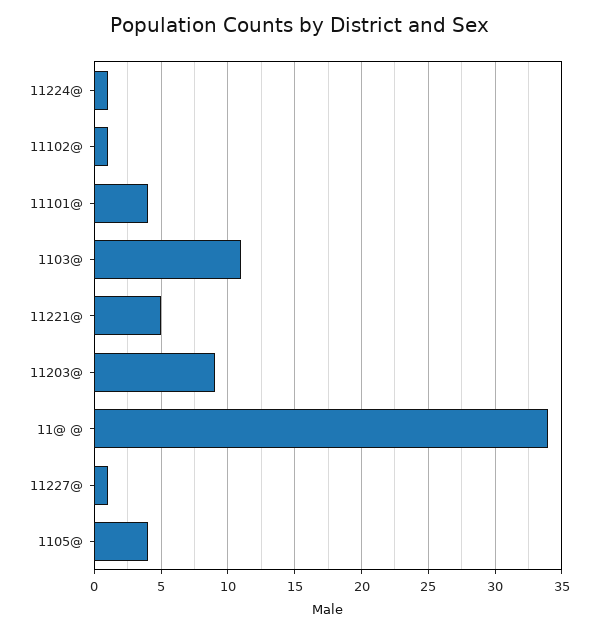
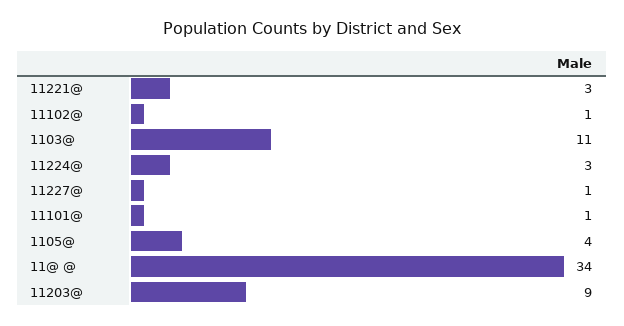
11224@: 1 -> 3
11101@: 4 -> 1
11221@: 5 -> 3

